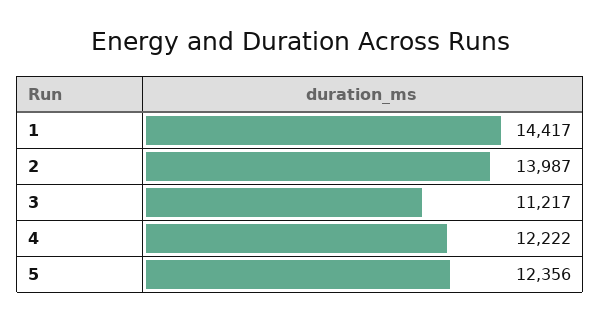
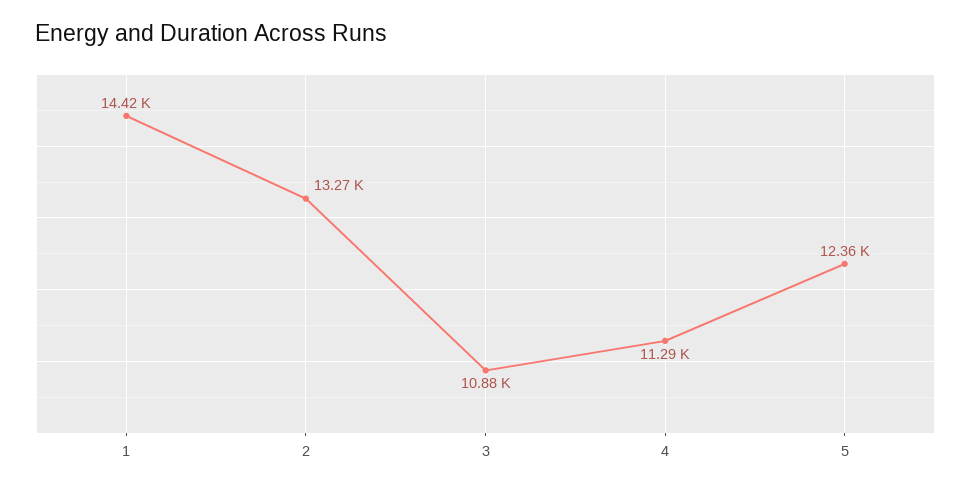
2: 13987 -> 13270
3: 11217 -> 10880
4: 12222 -> 11290

